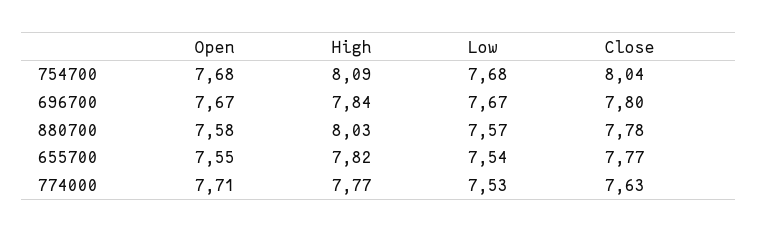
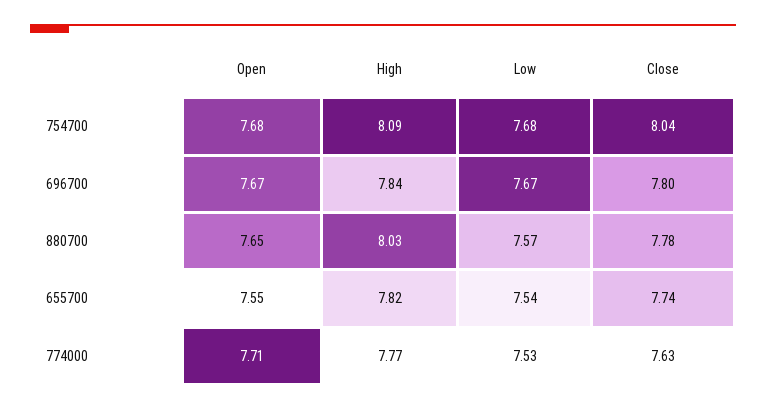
Open, 880700: 7.58 -> 7.65
Close, 655700: 7.77 -> 7.74

